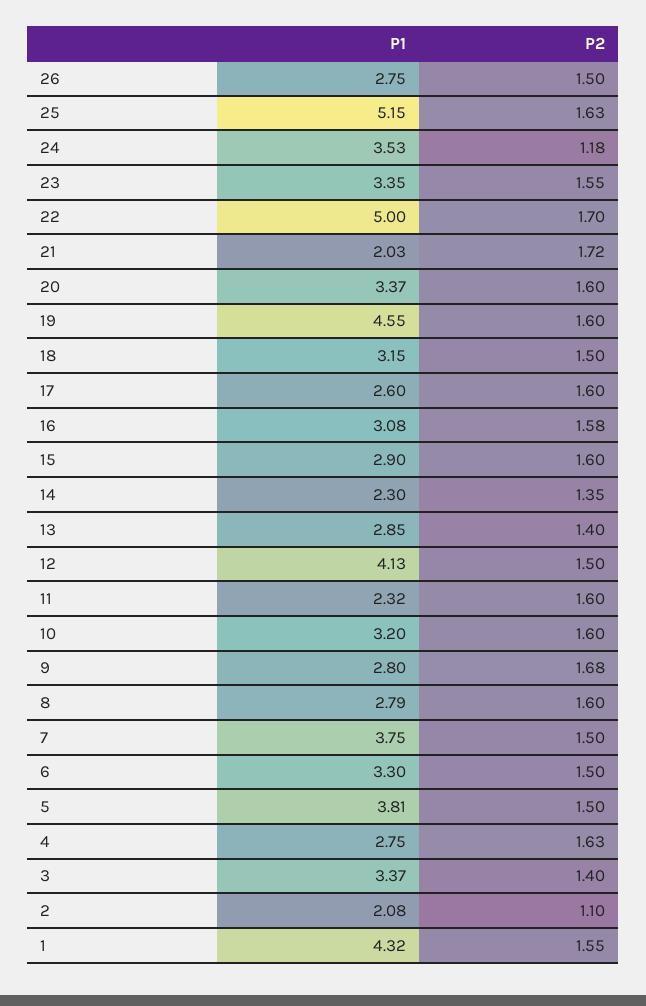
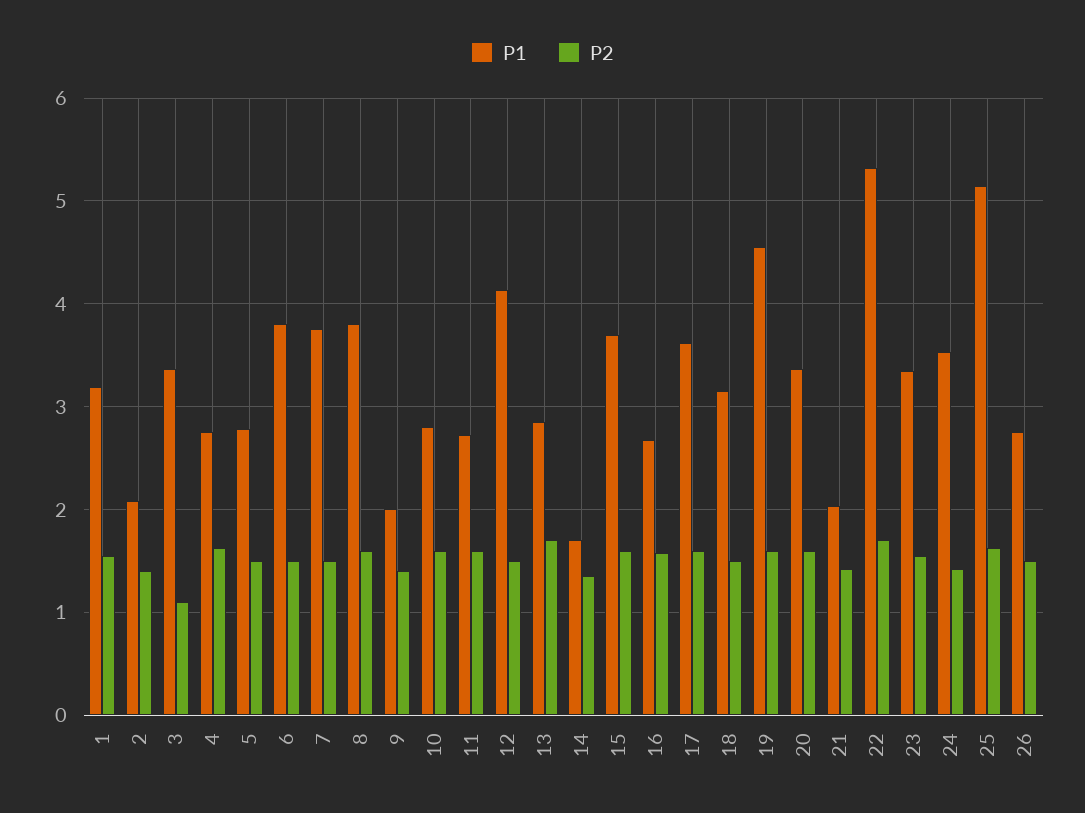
P2, 24: 1.18 -> 1.4
P1, 22: 5 -> 5.3
P2, 21: 1.72 -> 1.4
P1, 17: 2.6 -> 3.6
P1, 16: 3.08 -> 2.7
P1, 15: 2.9 -> 3.7
P1, 14: 2.3 -> 1.7
P2, 13: 1.4 -> 1.7
P1, 11: 2.32 -> 2.7
P1, 10: 3.2 -> 2.8
P1, 9: 2.8 -> 2
P2, 9: 1.68 -> 1.4
P1, 8: 2.79 -> 3.8
P1, 6: 3.3 -> 3.8
P1, 5: 3.81 -> 2.8
P2, 3: 1.4 -> 1.1
P2, 2: 1.1 -> 1.4
P1, 1: 4.32 -> 3.2

